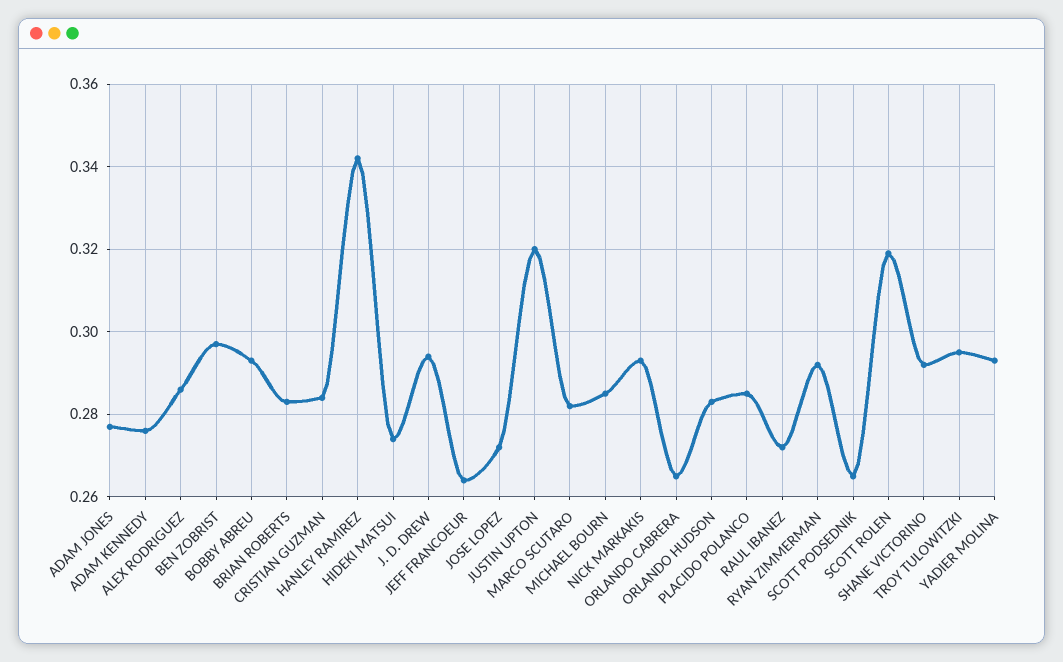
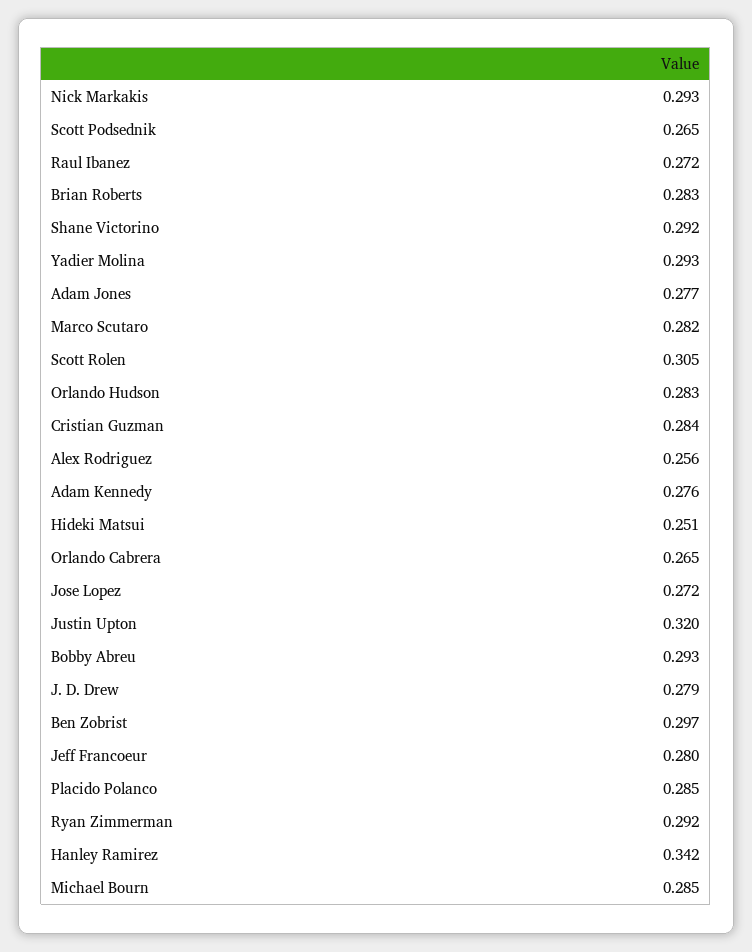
ALEX RODRIGUEZ: 0.285 -> 0.256
HIDEKI MATSUI: 0.275 -> 0.251
J. D. DREW: 0.295 -> 0.279
JEFF FRANCOEUR: 0.265 -> 0.28
SCOTT ROLEN: 0.32 -> 0.305
TROY TULOWITZKI: 0.295 -> none

